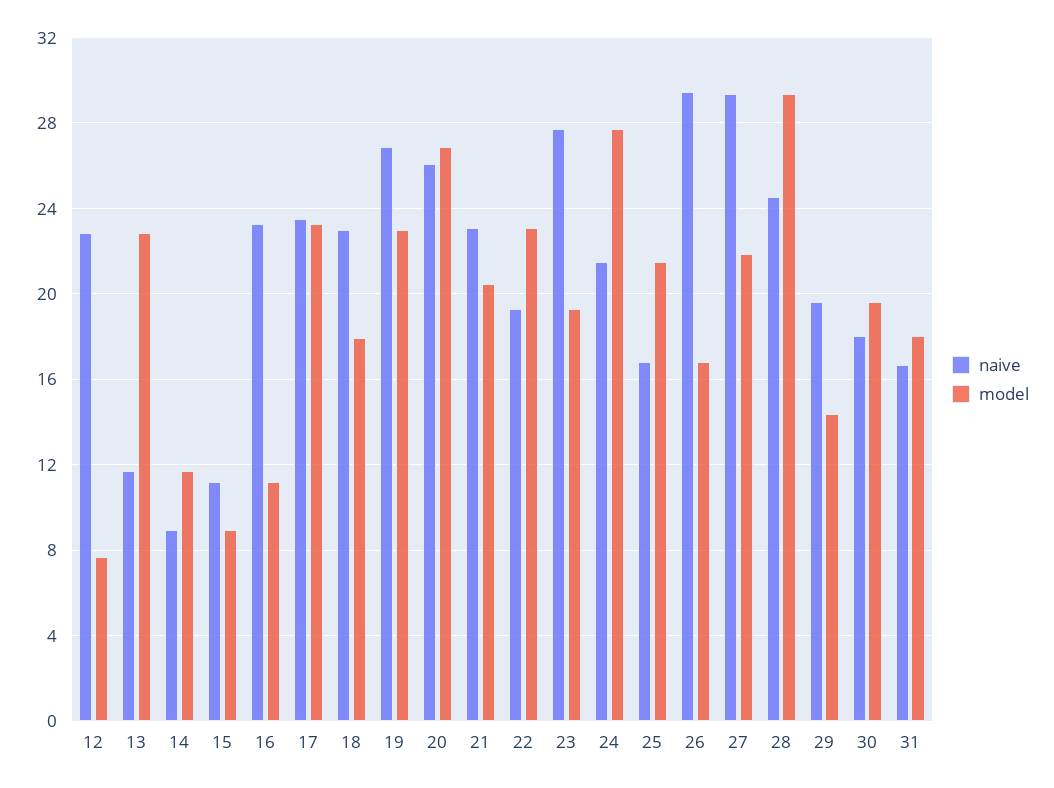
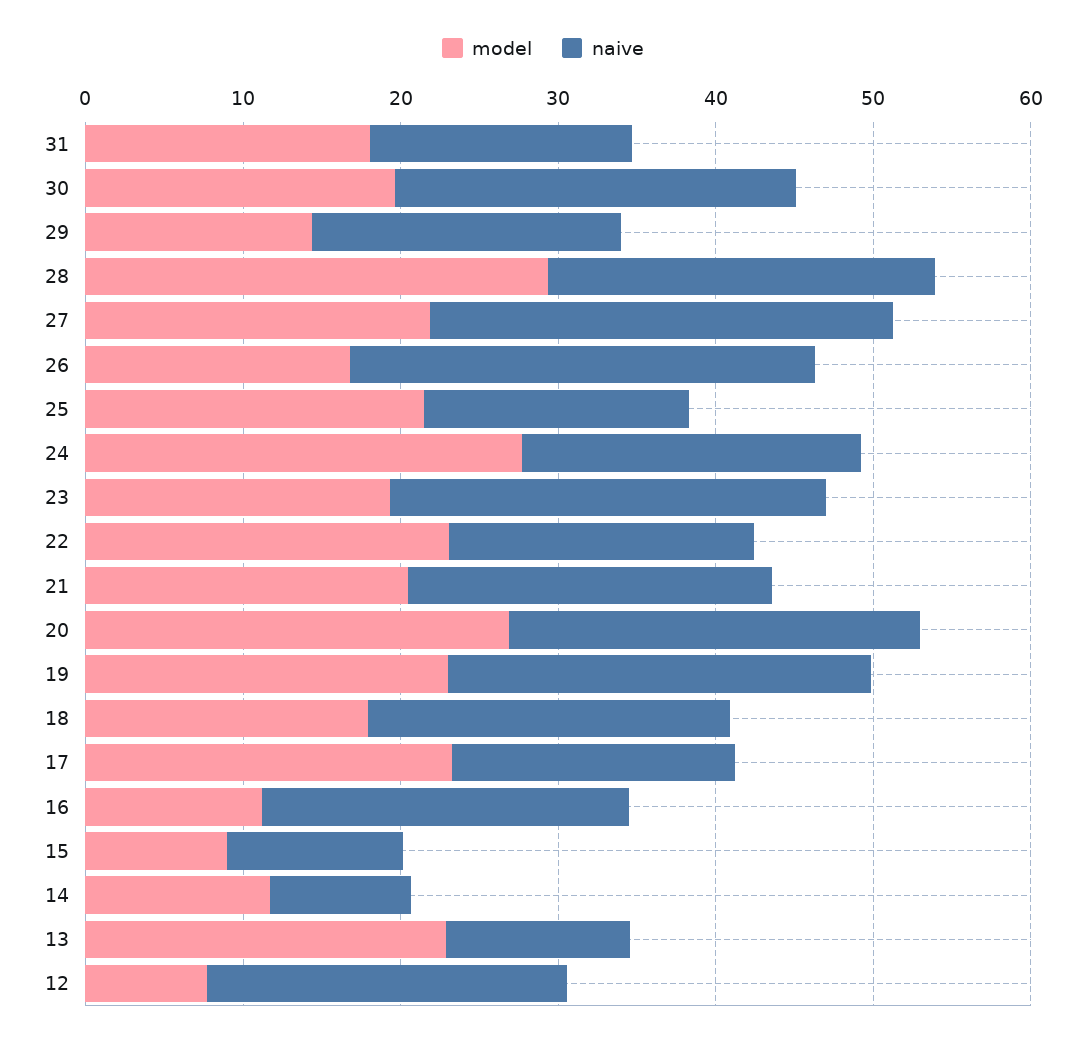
naive, 17: 23.5 -> 18
naive, 30: 18 -> 26

